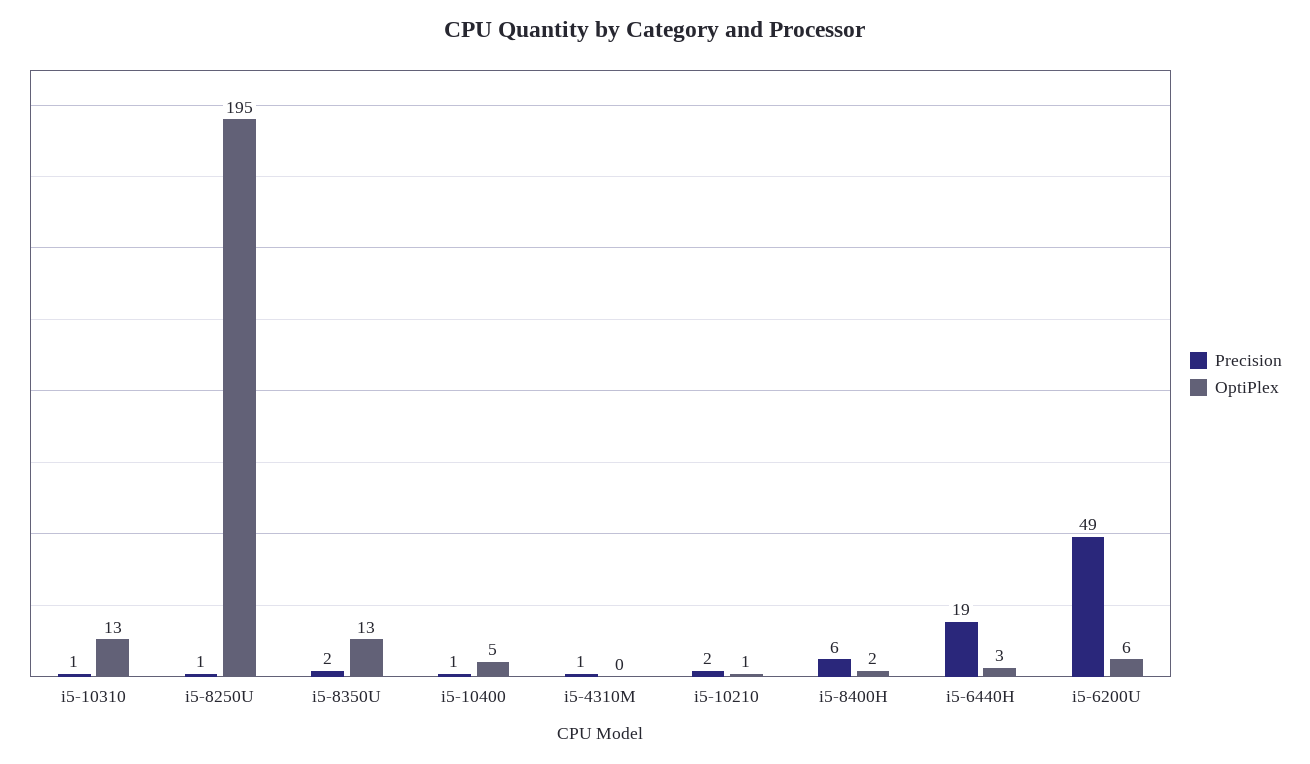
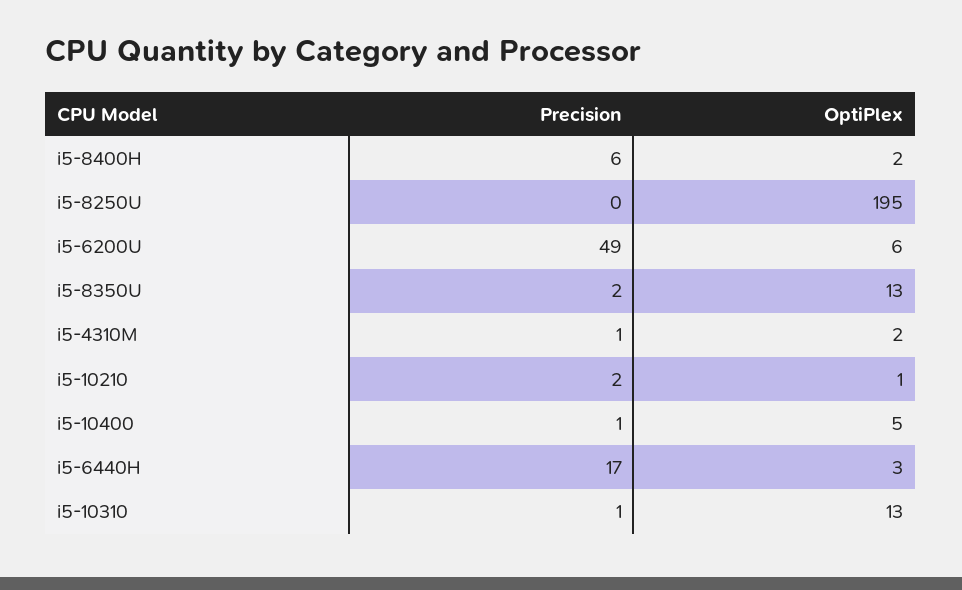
Precision, i5-8250U: 1 -> 0
OptiPlex, i5-4310M: 0 -> 2
Precision, i5-6440H: 19 -> 17

